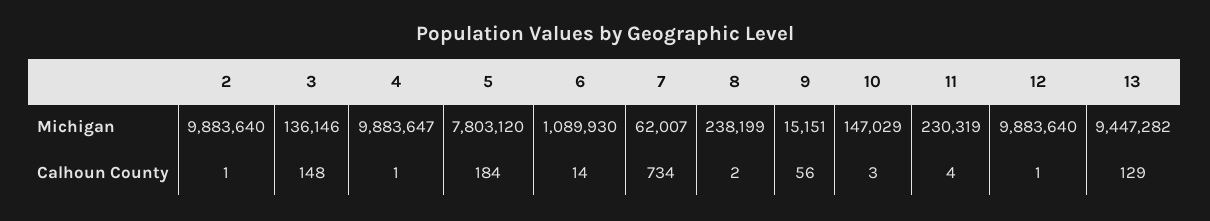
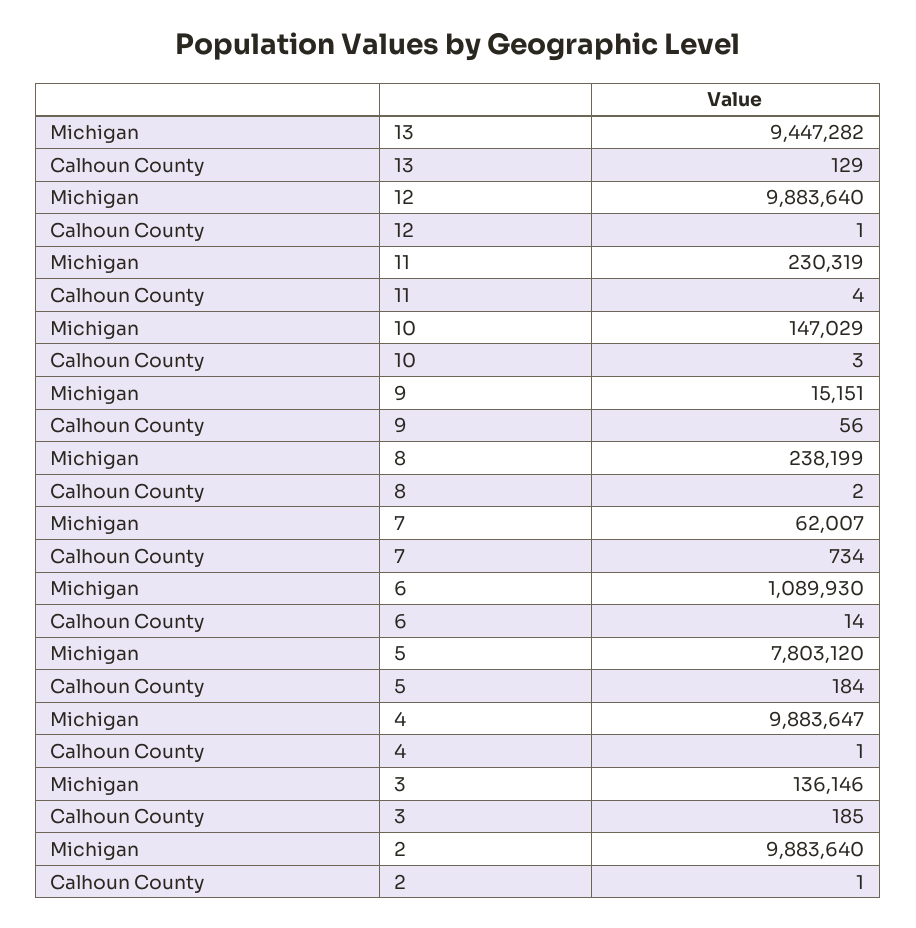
3, Calhoun County: 148 -> 185

